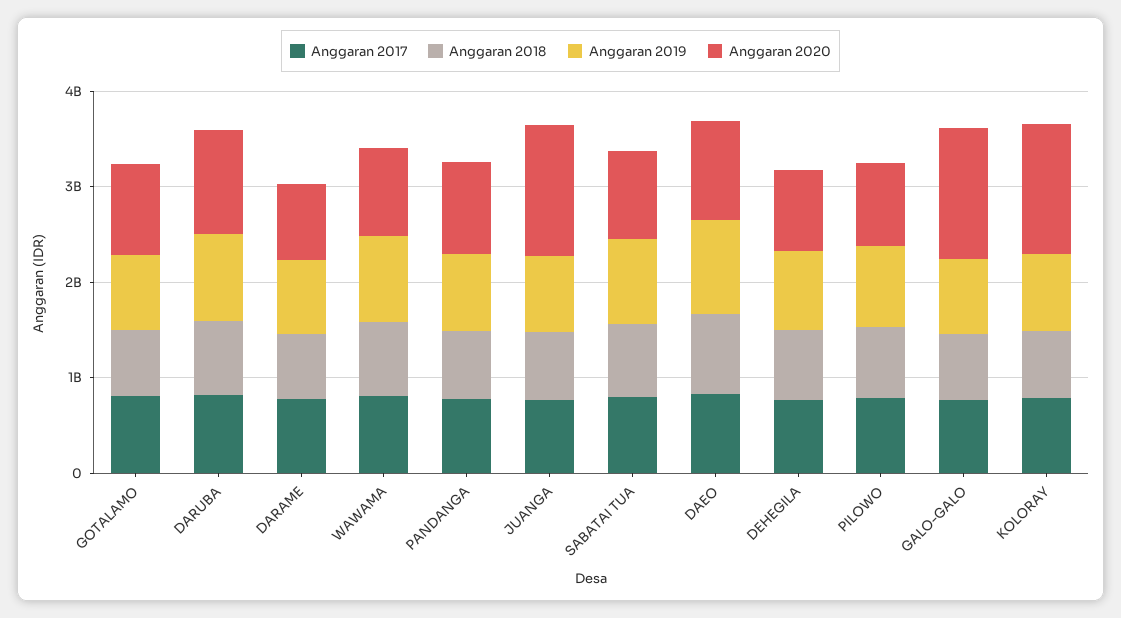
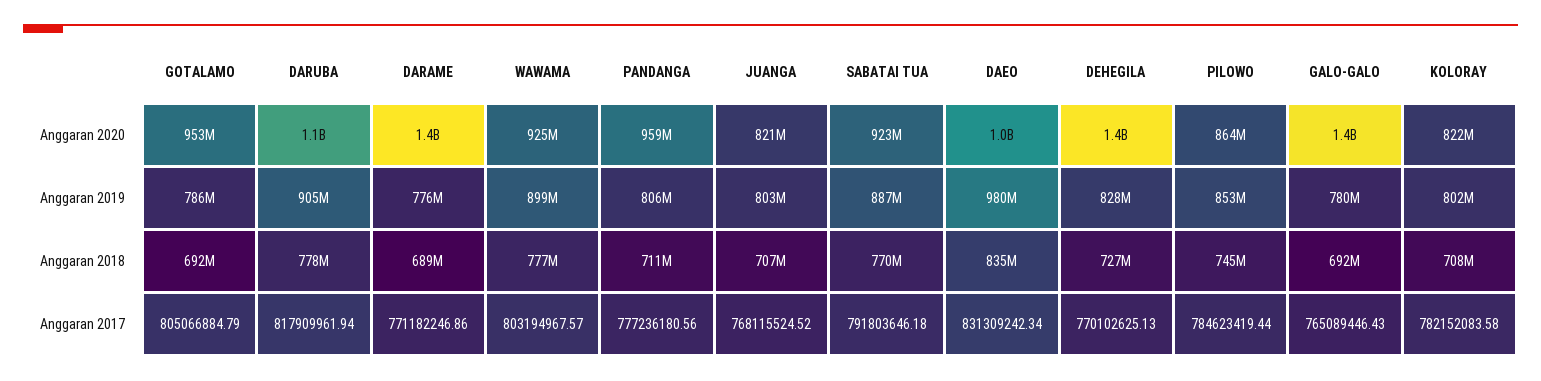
Anggaran 2020, DARAME: 800000000 -> 1400000000
Anggaran 2020, JUANGA: 1400000000 -> 821000000
Anggaran 2020, DEHEGILA: 800000000 -> 1400000000
Anggaran 2020, KOLORAY: 1400000000 -> 822000000

